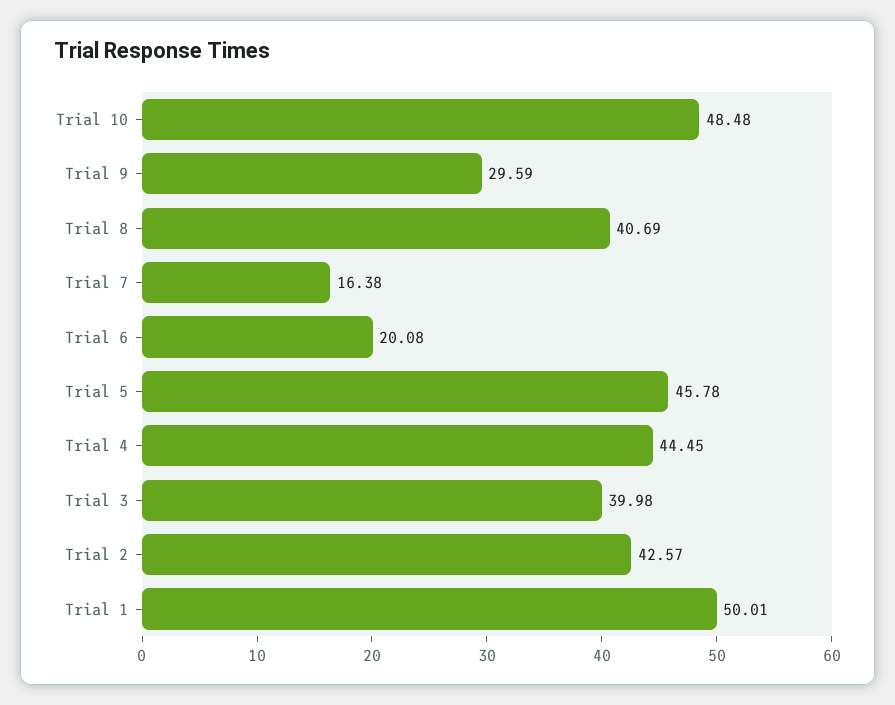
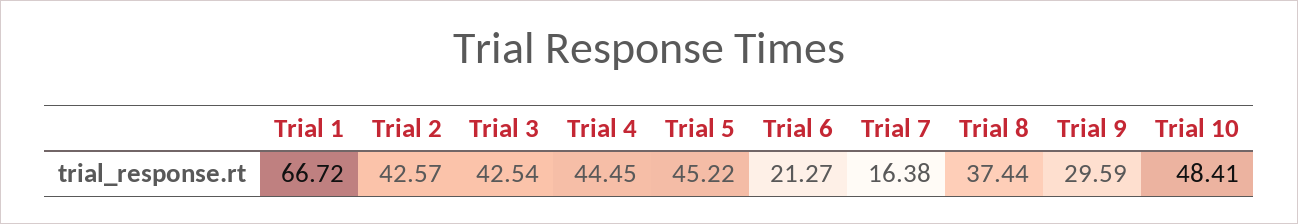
Trial 10: 48.48 -> 48.41
Trial 8: 40.69 -> 37.44
Trial 6: 20.08 -> 21.27
Trial 5: 45.78 -> 45.22
Trial 3: 39.98 -> 42.54
Trial 1: 50.01 -> 66.72

